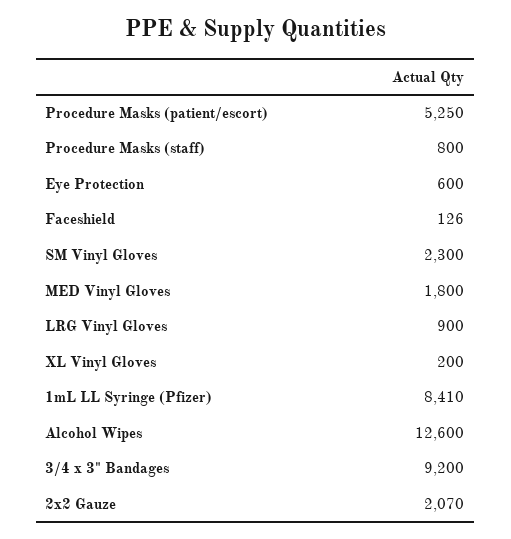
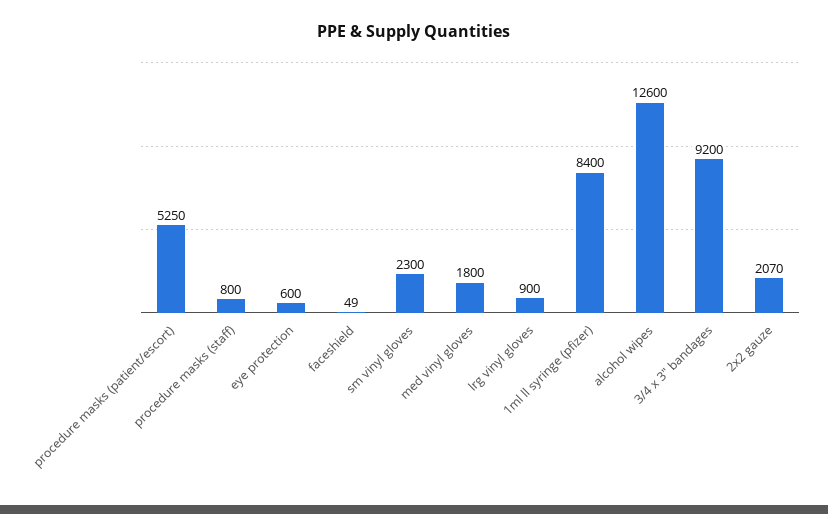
Faceshield: 126 -> 49
XL Vinyl Gloves: 200 -> none
1mL LL Syringe (Pfizer): 8410 -> 8400

